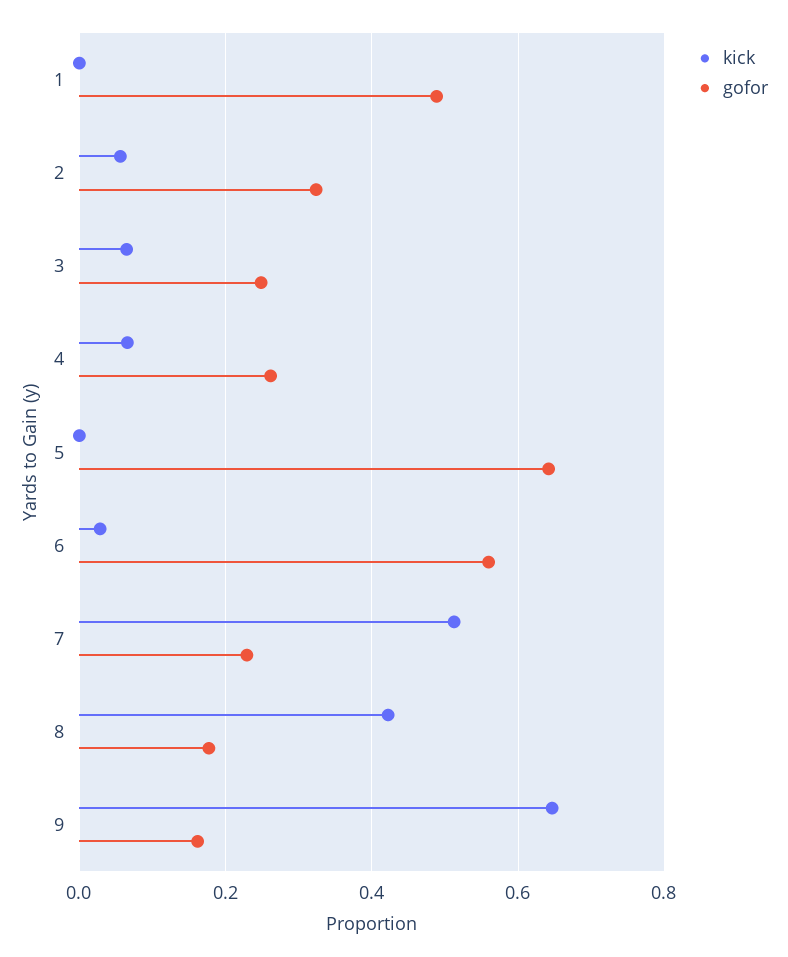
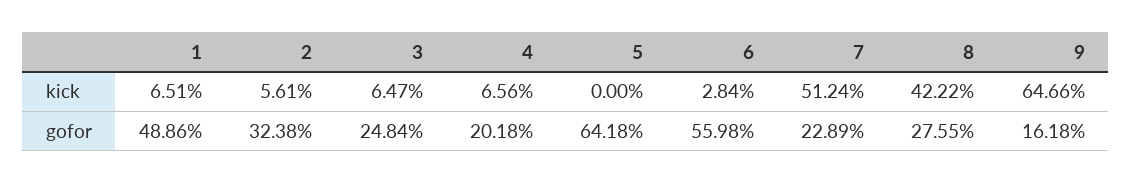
kick, 1: 0 -> 0.0651
gofor, 4: 0.26 -> 0.2018
gofor, 8: 0.18 -> 0.2755

